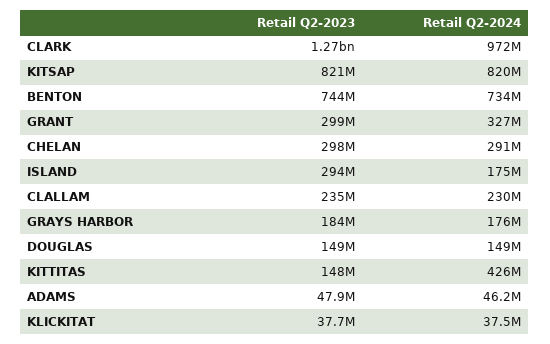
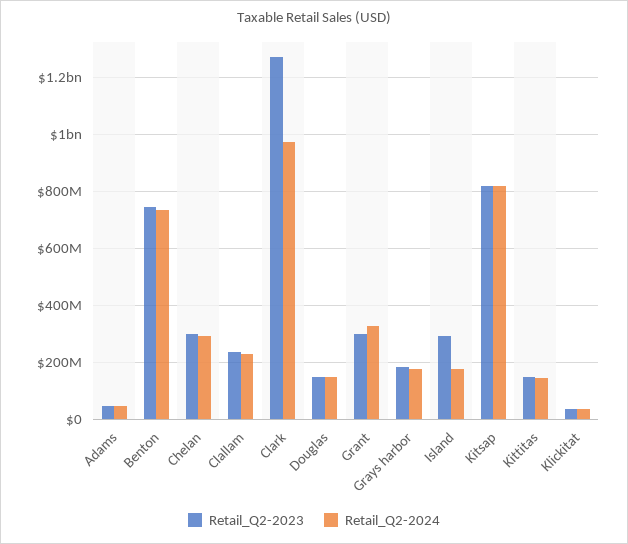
Retail Q2-2024, KITTITAS: 426000000 -> 150000000

